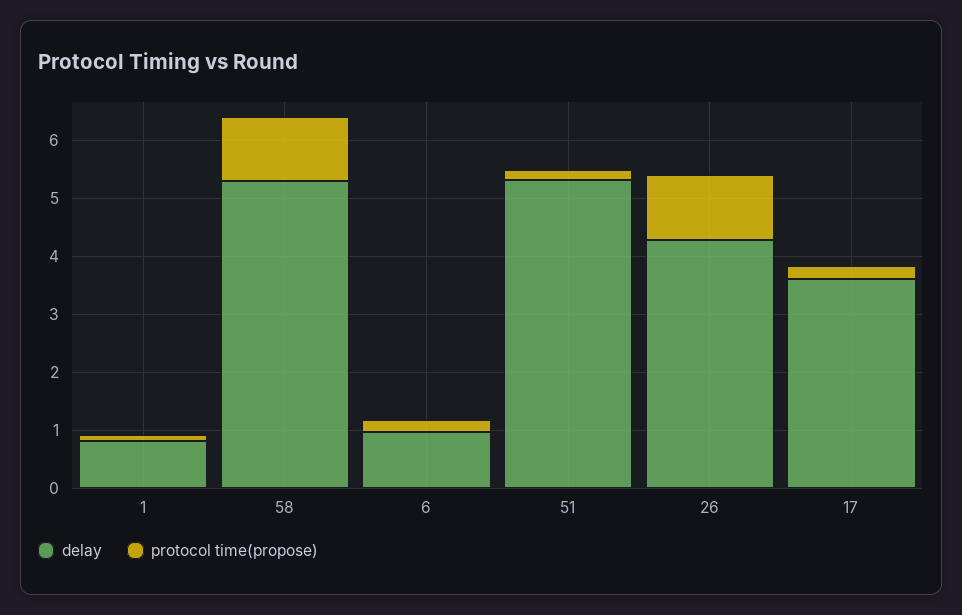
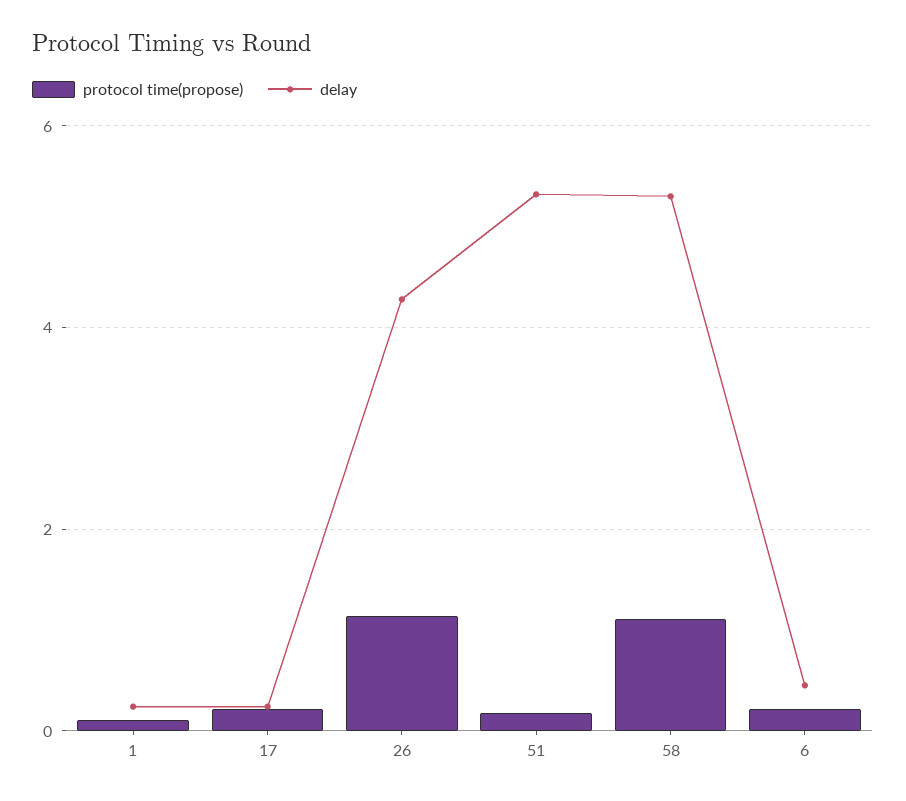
delay, 1: 0.8 -> 0.2
delay, 6: 1 -> 0.4
delay, 17: 3.6 -> 0.2

